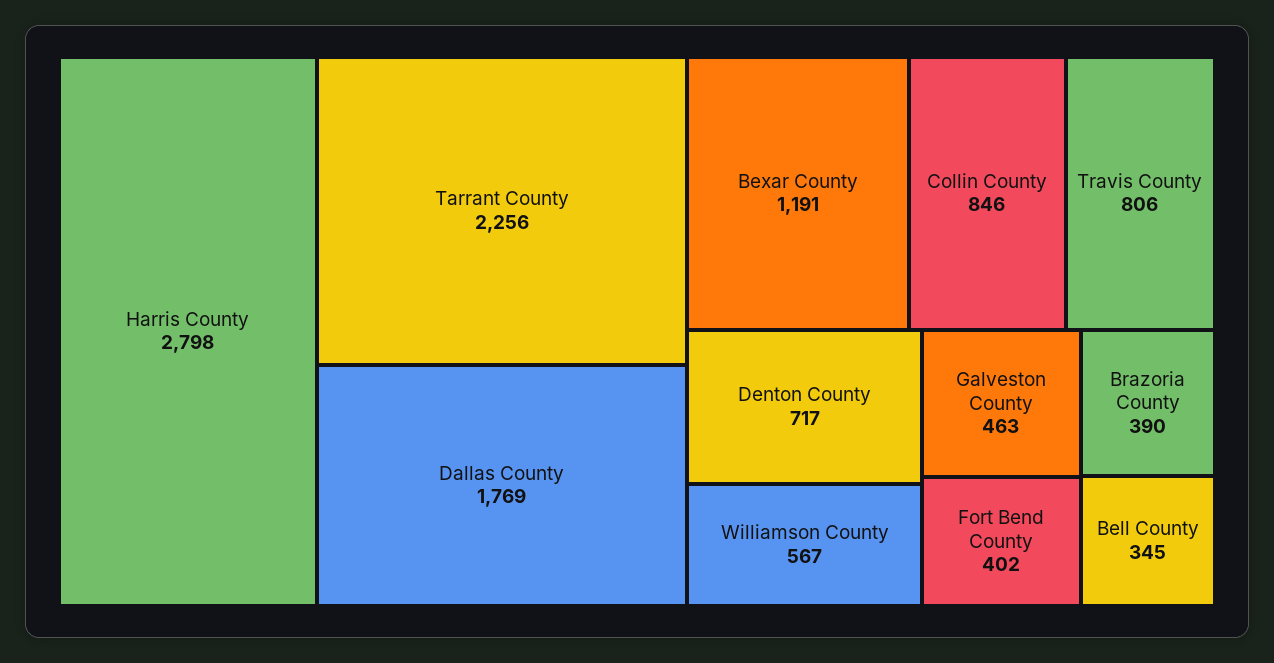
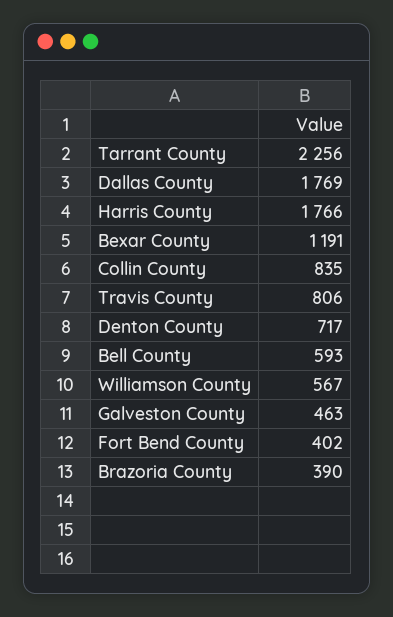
Harris County: 2798 -> 1766
Collin County: 846 -> 835
Bell County: 345 -> 593

